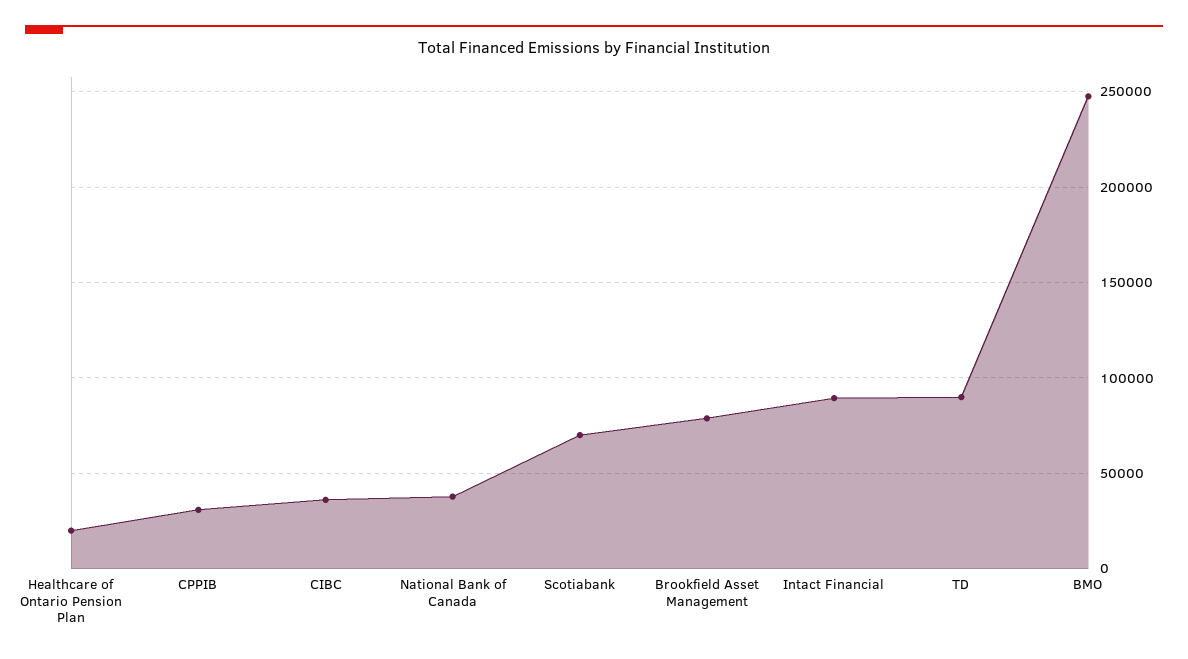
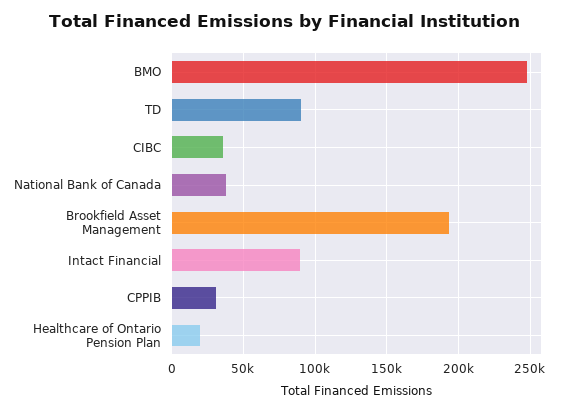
Scotiabank: 70000 -> none
Brookfield Asset Management: 80000 -> 195000

